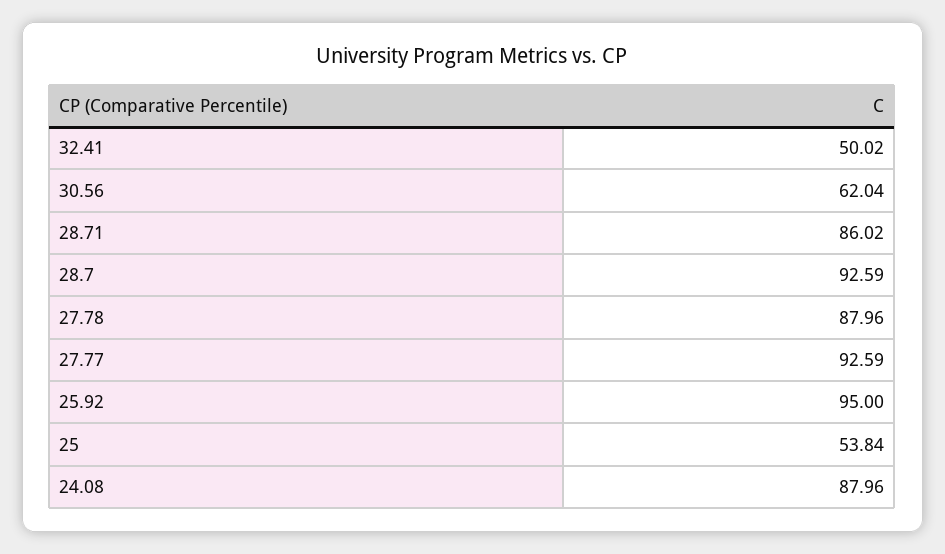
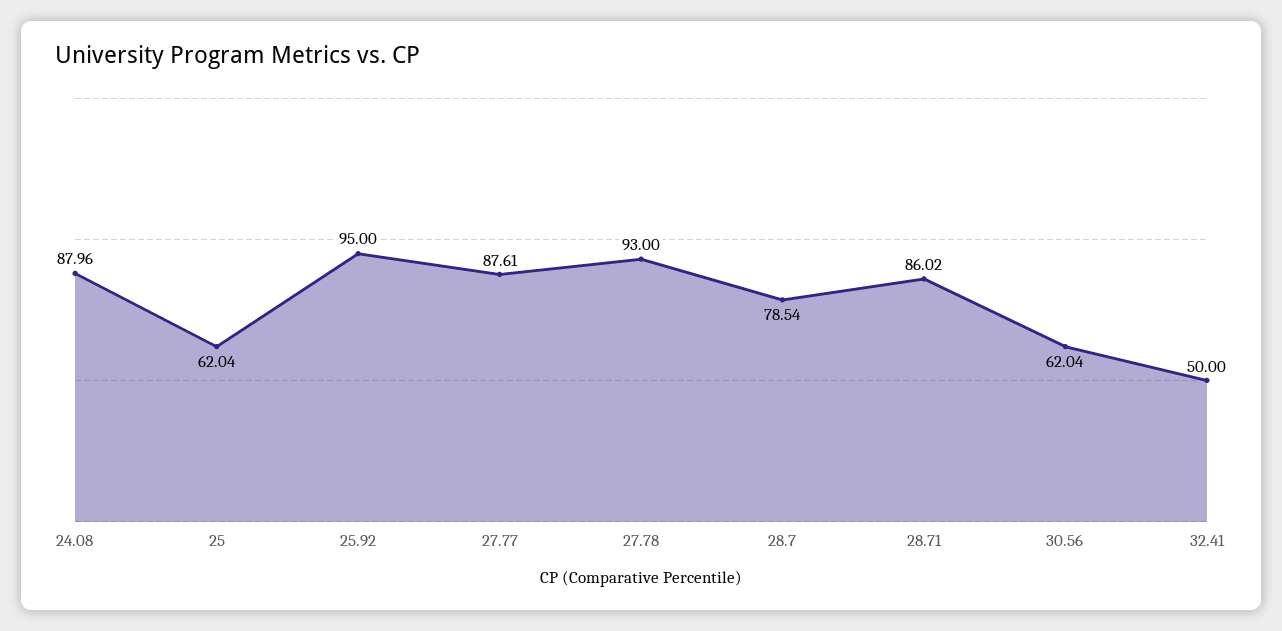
32.41: 50.02 -> 50
28.7: 92.59 -> 78.54
27.78: 87.96 -> 93
27.77: 92.59 -> 87.61
25: 53.84 -> 62.04

